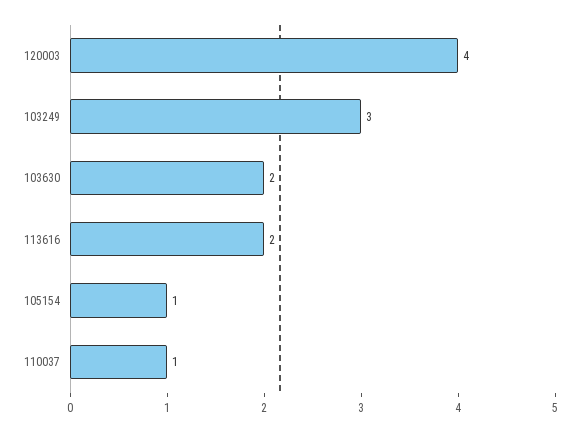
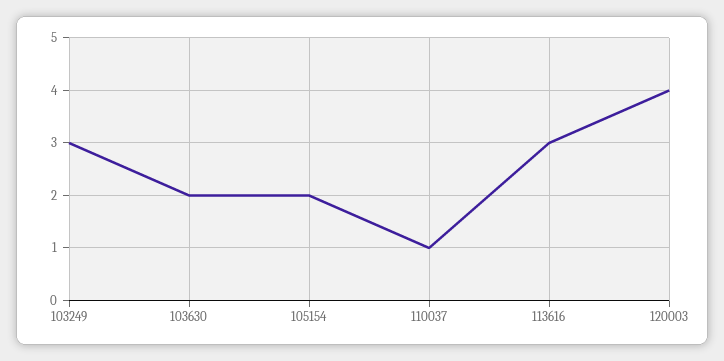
113616: 2 -> 3
105154: 1 -> 2

